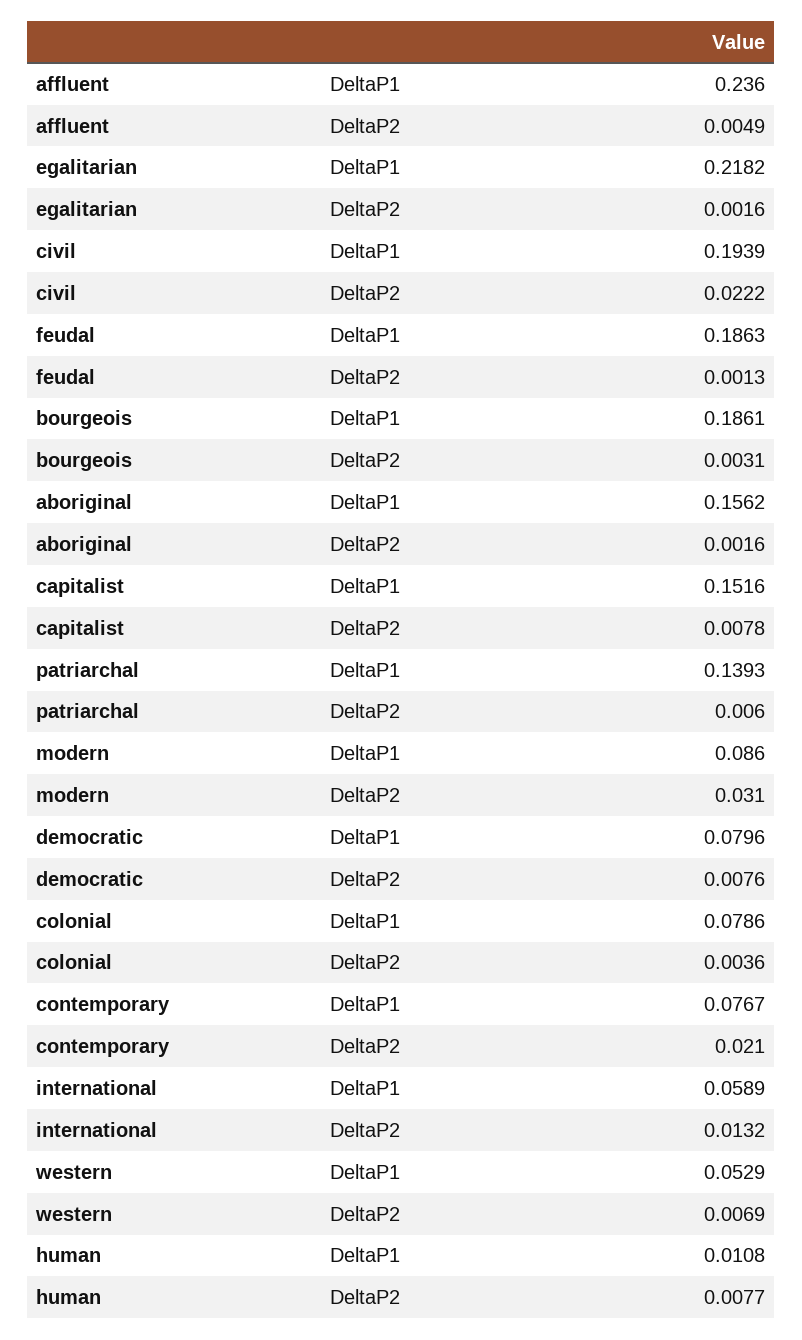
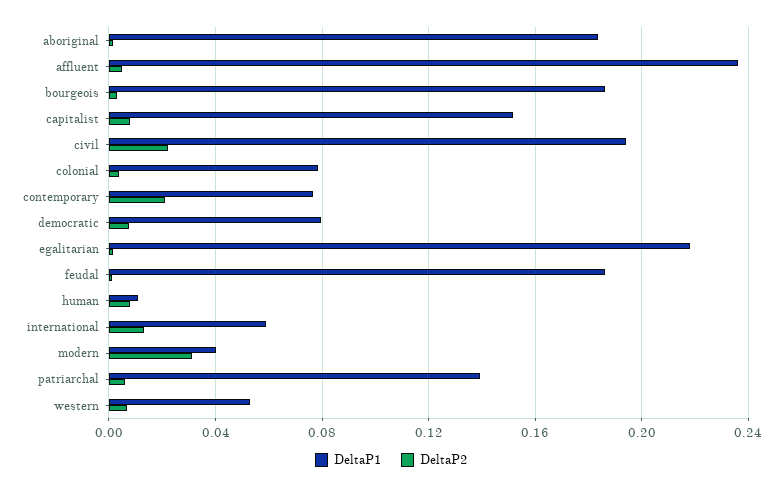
DeltaP1, aboriginal: 0.1562 -> 0.185
DeltaP1, modern: 0.086 -> 0.04

